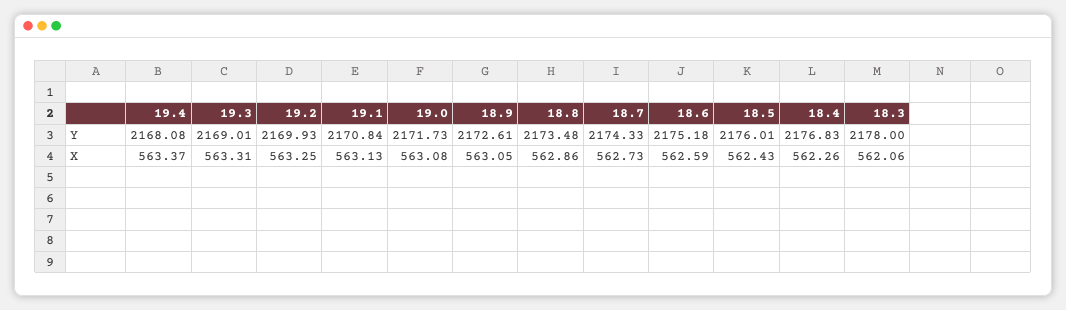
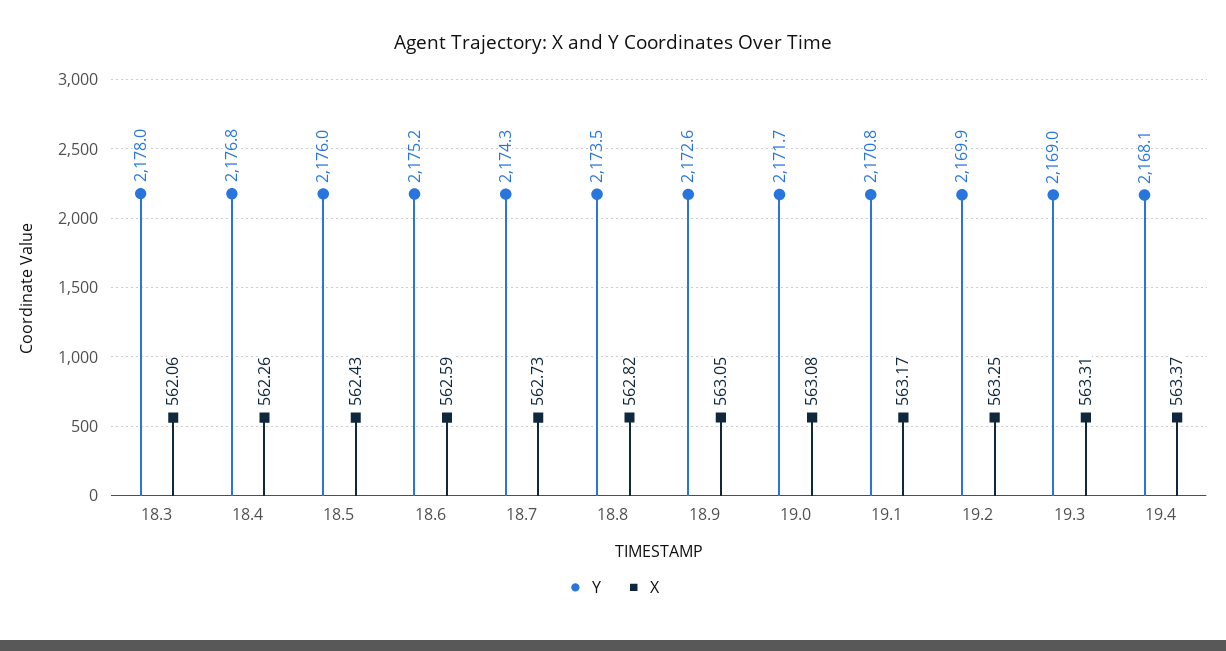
X, 19.1: 563.13 -> 563.17
X, 18.8: 562.86 -> 562.82

